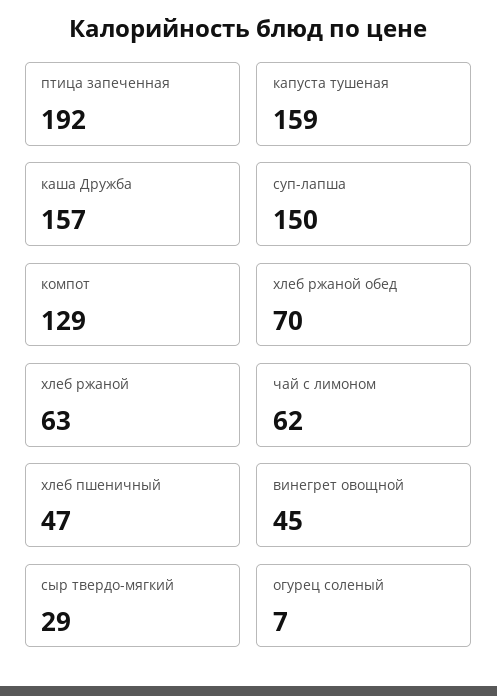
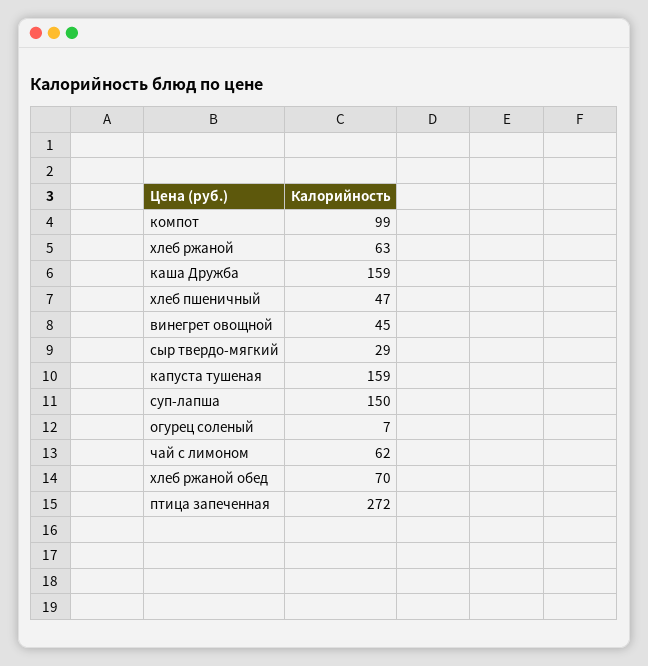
птица запеченная: 192 -> 272
каша Дружба: 157 -> 159
компот: 129 -> 99

